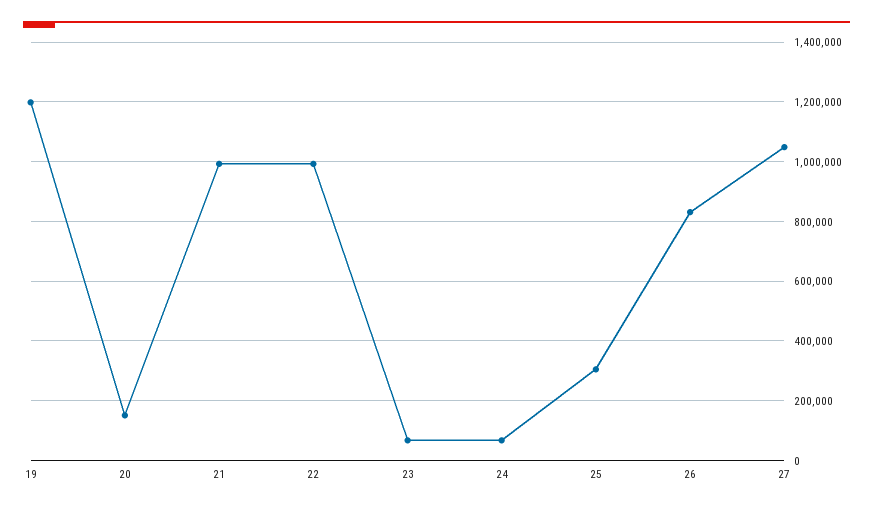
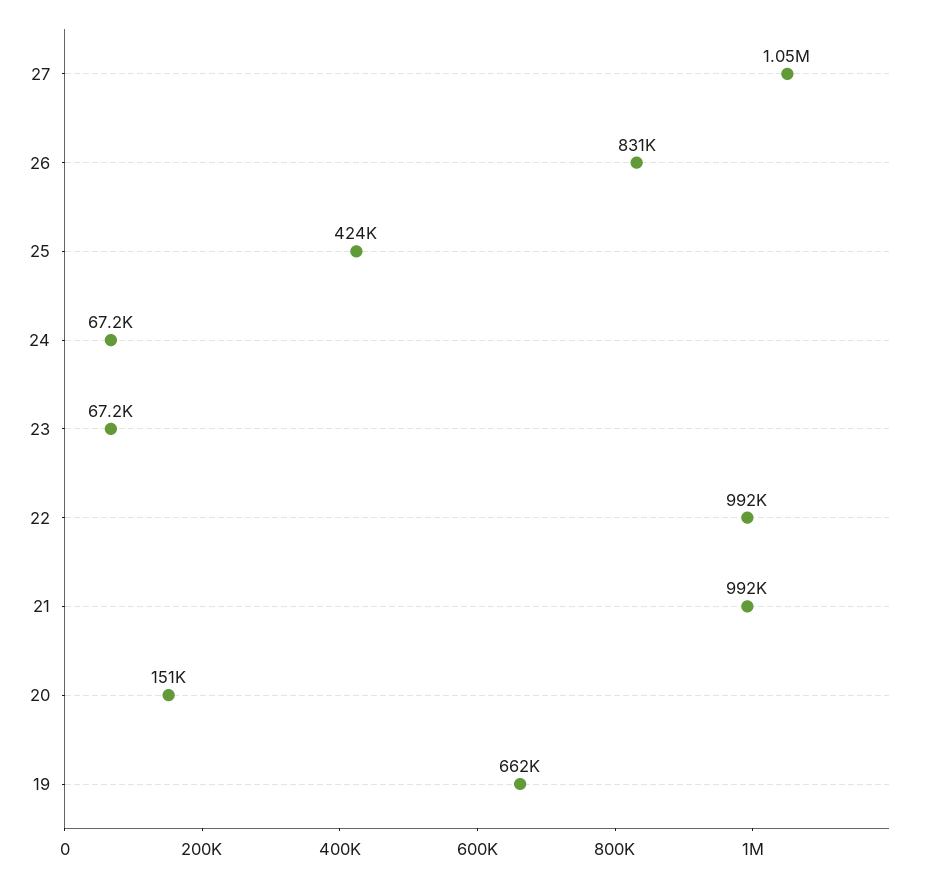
19: 1200000 -> 662000
25: 300000 -> 424000

